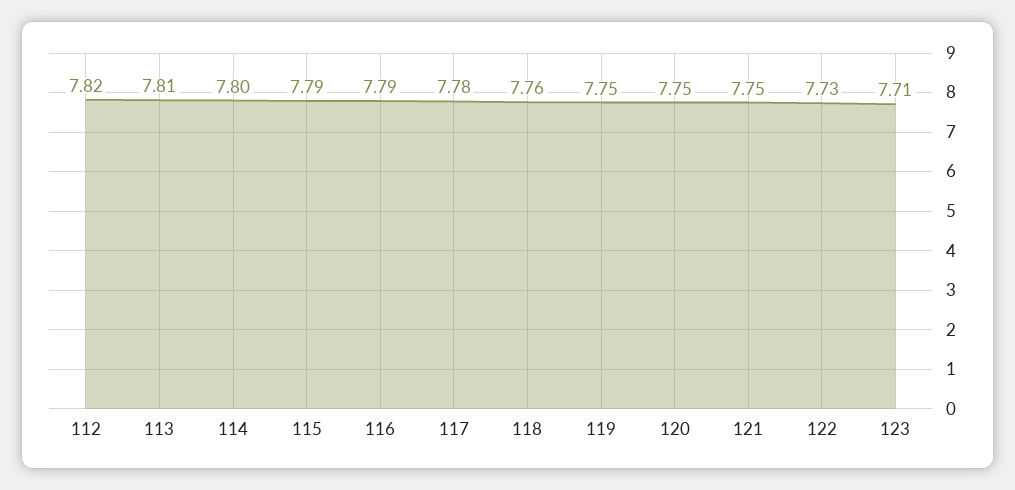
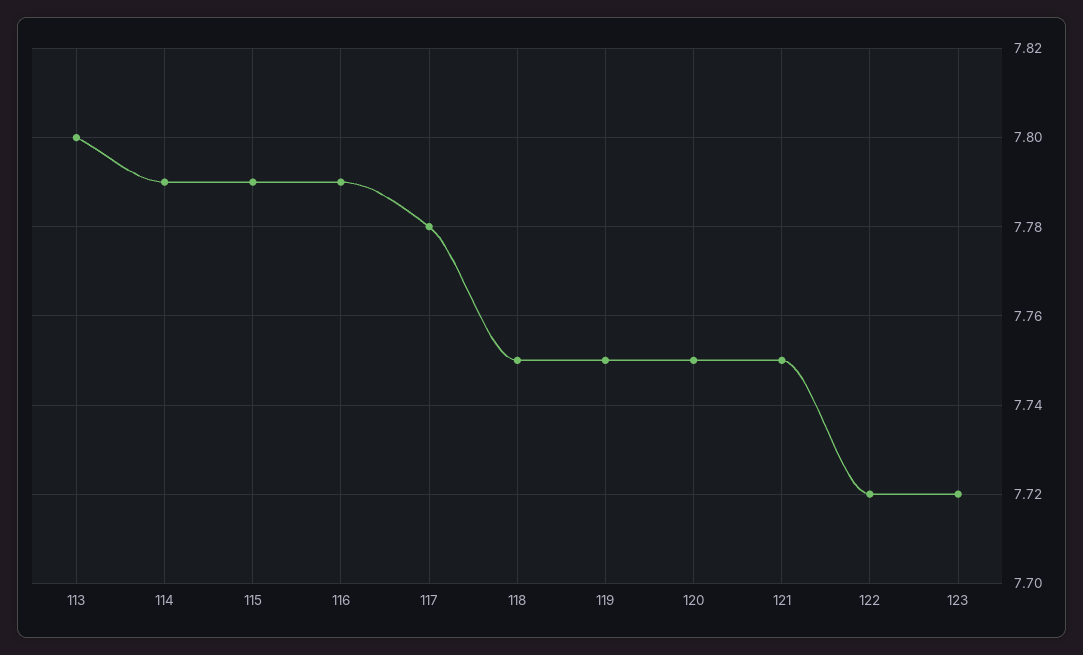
112: 7.82 -> none
113: 7.81 -> 7.8
114: 7.8 -> 7.79
118: 7.76 -> 7.75
122: 7.73 -> 7.72
123: 7.71 -> 7.72

